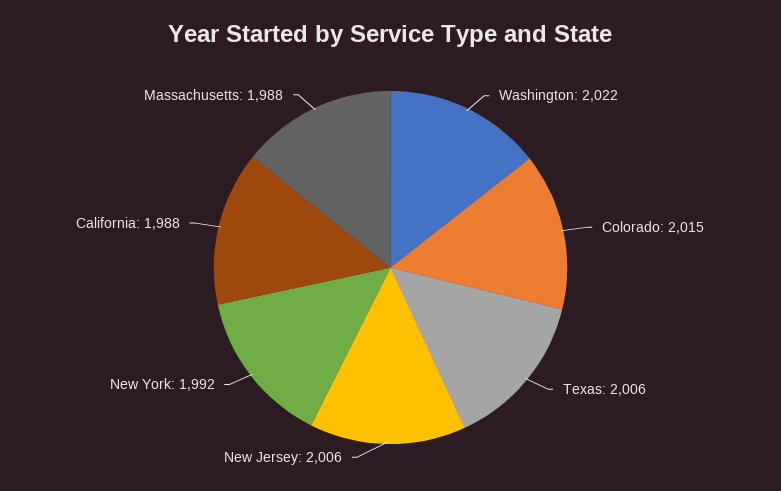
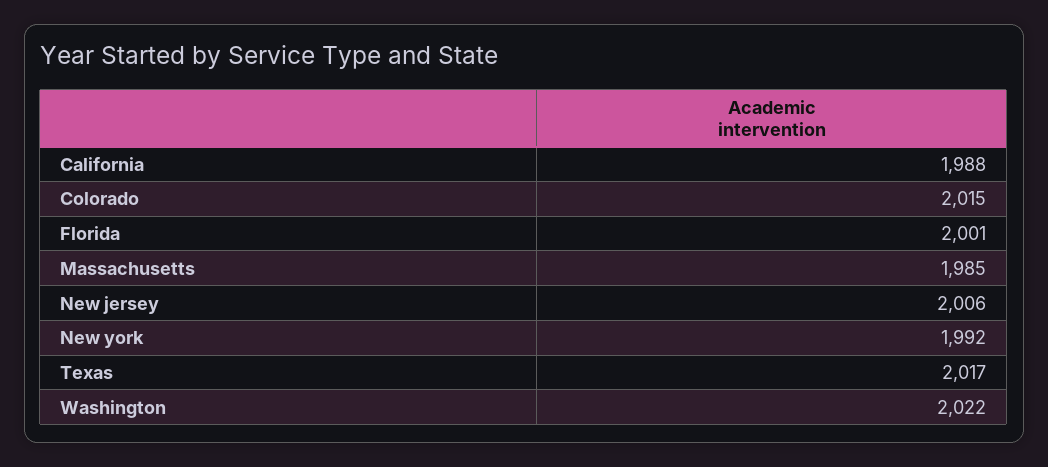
Texas: 2006 -> 2017
Massachusetts: 1988 -> 1985
Florida: none -> 2001

